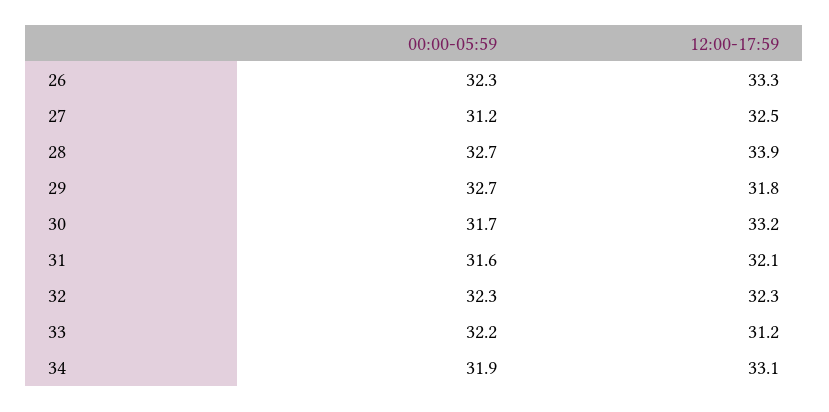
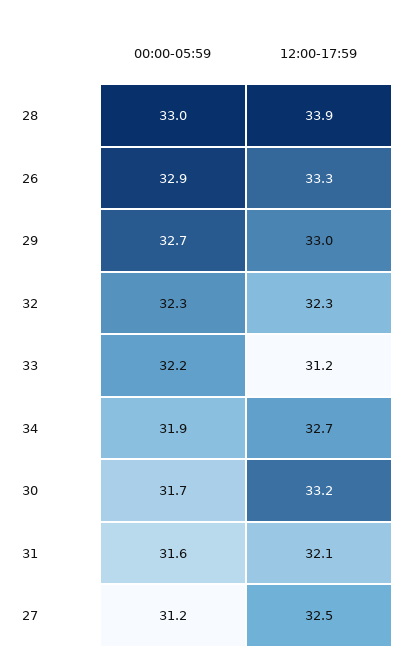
00:00-05:59, 26: 32.3 -> 32.9
00:00-05:59, 28: 32.7 -> 33
12:00-17:59, 29: 31.8 -> 33
12:00-17:59, 34: 33.1 -> 32.7

